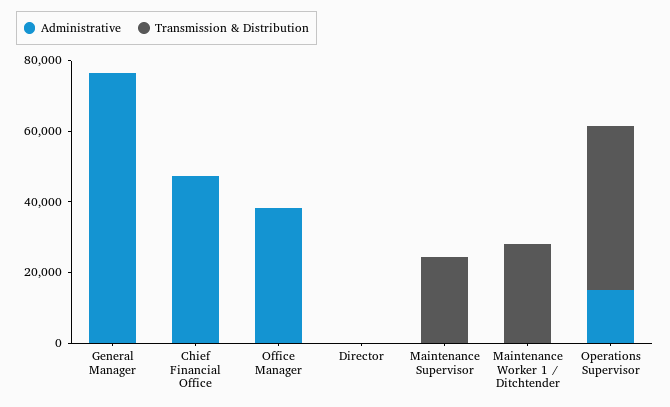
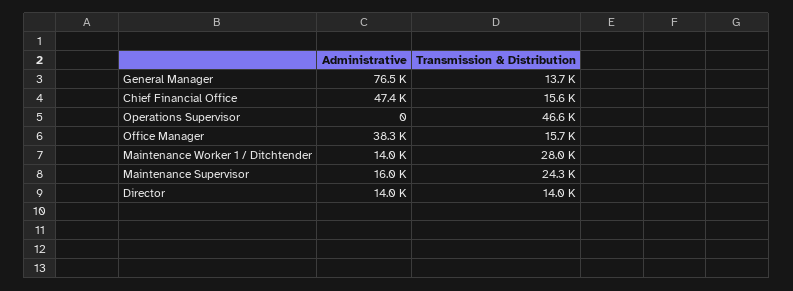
Transmission & Distribution, General Manager: 0 -> 13700
Transmission & Distribution, Chief Financial Office: 0 -> 15600
Transmission & Distribution, Office Manager: 0 -> 15700
Administrative, Director: 0 -> 14000
Transmission & Distribution, Director: 0 -> 14000
Administrative, Maintenance Supervisor: 0 -> 16000
Administrative, Maintenance Worker 1 / Ditchtender: 0 -> 14000
Administrative, Operations Supervisor: 15000 -> 0

